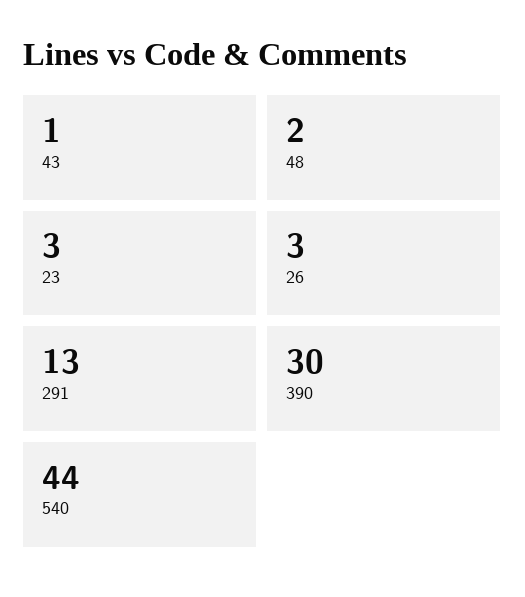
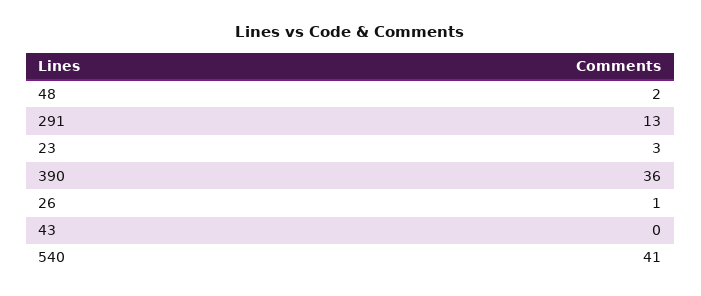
43: 1 -> 0
26: 3 -> 1
390: 30 -> 36
540: 44 -> 41

